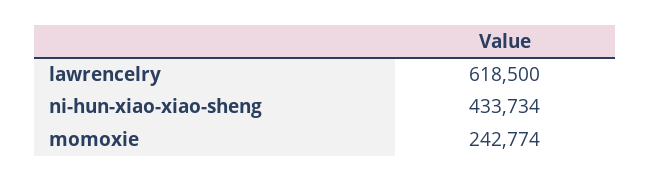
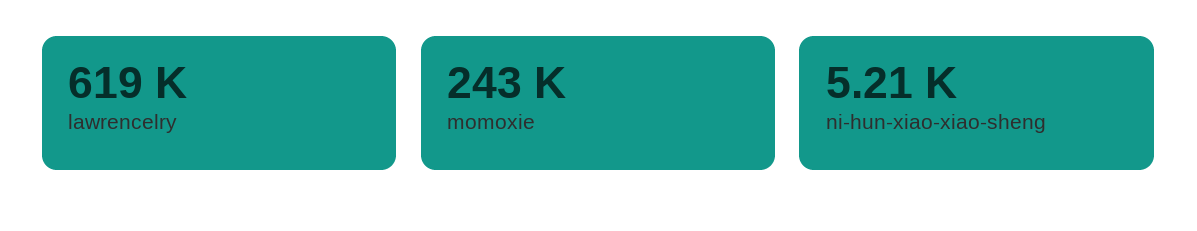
ni-hun-xiao-xiao-sheng: 433734 -> 5210

